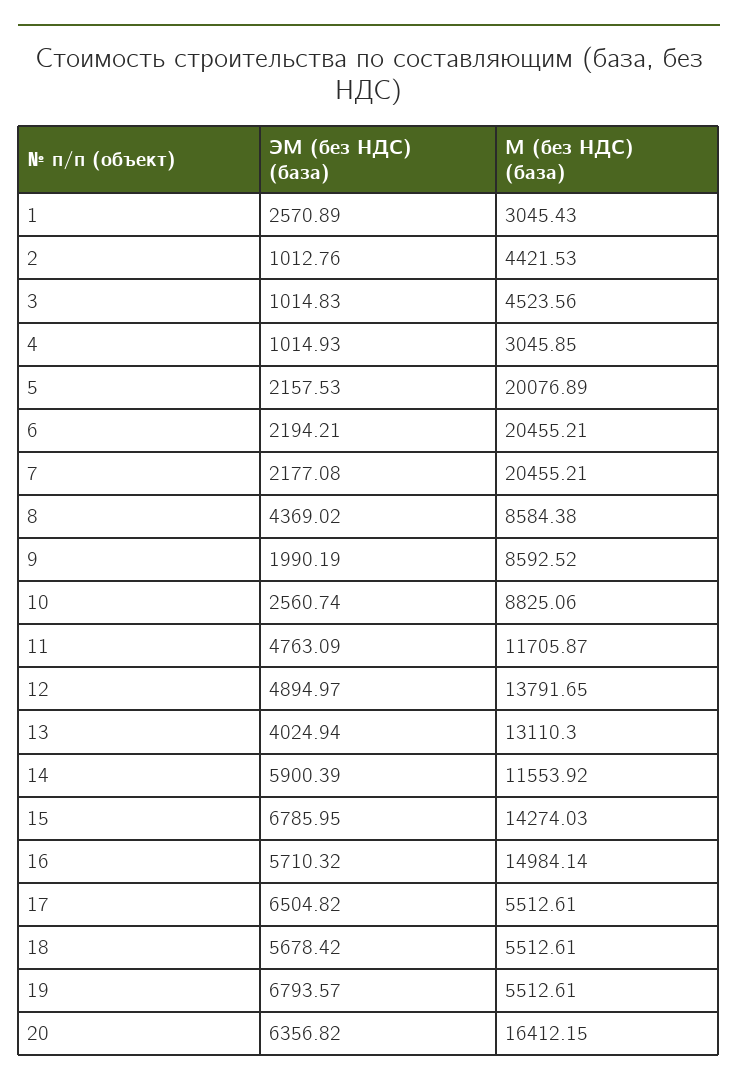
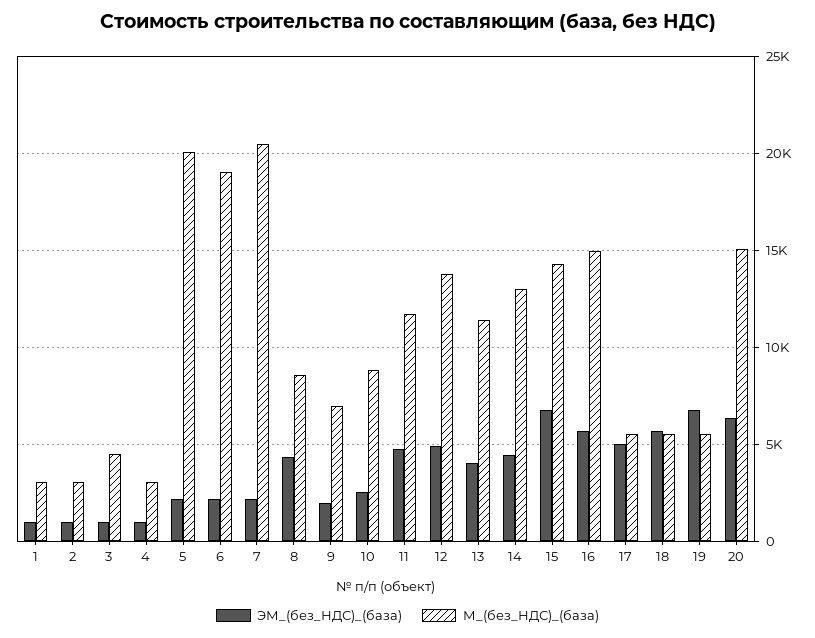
ЭМ (без НДС) (база), 1: 2570.89 -> 1000
М (без НДС) (база), 2: 4421.53 -> 3000
М (без НДС) (база), 6: 20455.21 -> 19000
М (без НДС) (база), 9: 8592.52 -> 7000
М (без НДС) (база), 13: 13110.3 -> 11500
ЭМ (без НДС) (база), 14: 5900.39 -> 4500
М (без НДС) (база), 14: 11553.92 -> 13000
ЭМ (без НДС) (база), 17: 6504.82 -> 5000
М (без НДС) (база), 20: 16412.15 -> 15000

